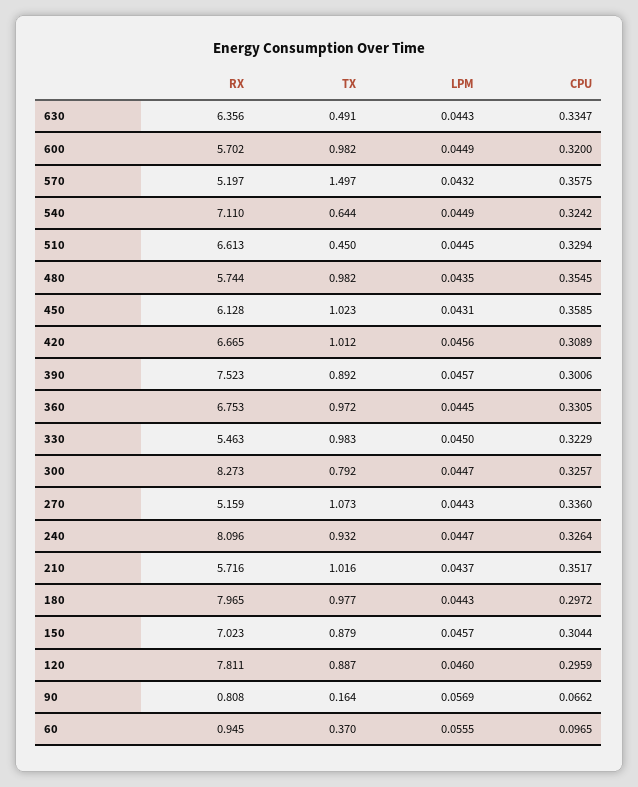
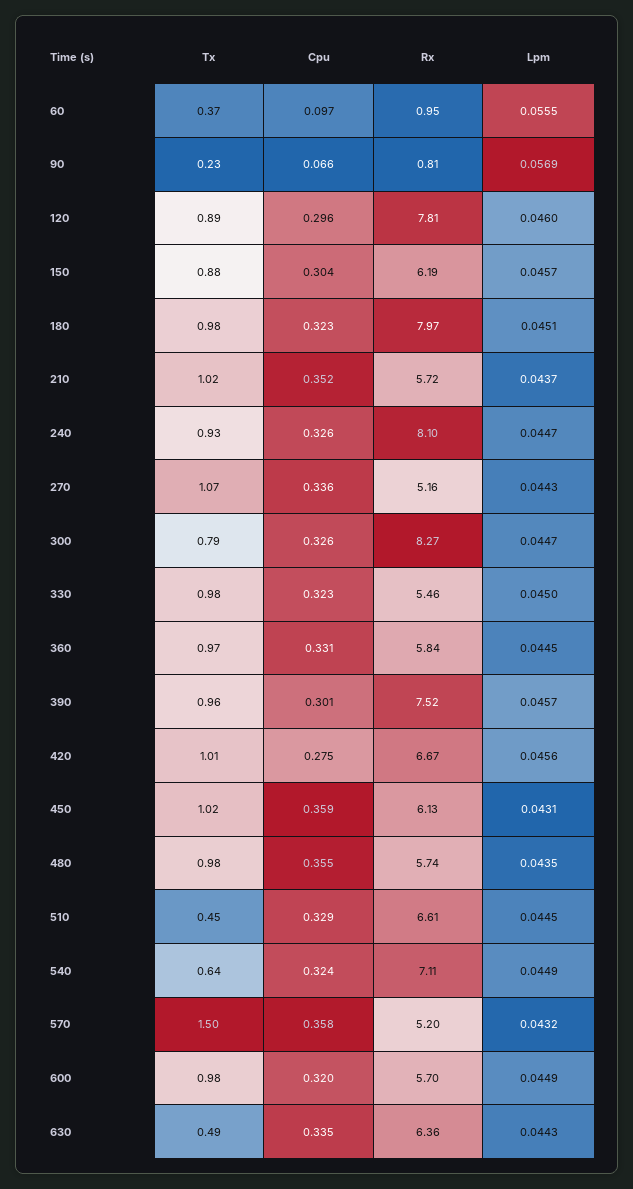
CPU, 420: 0.3089 -> 0.275
TX, 390: 0.892 -> 0.96
RX, 360: 6.753 -> 5.84
LPM, 180: 0.0443 -> 0.0451
CPU, 180: 0.2972 -> 0.323
RX, 150: 7.023 -> 6.19
TX, 90: 0.164 -> 0.23

